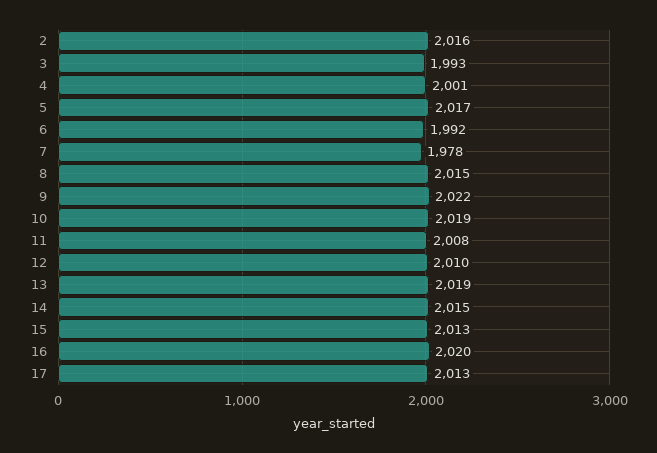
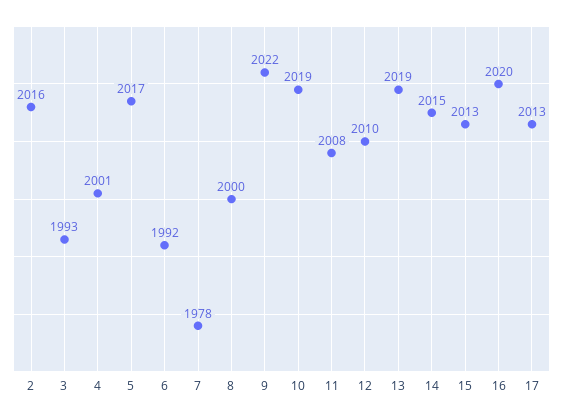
8: 2015 -> 2000

